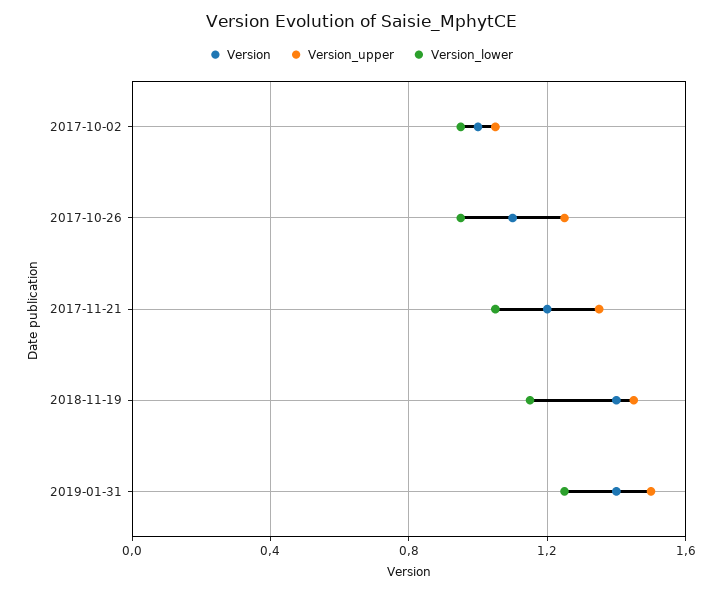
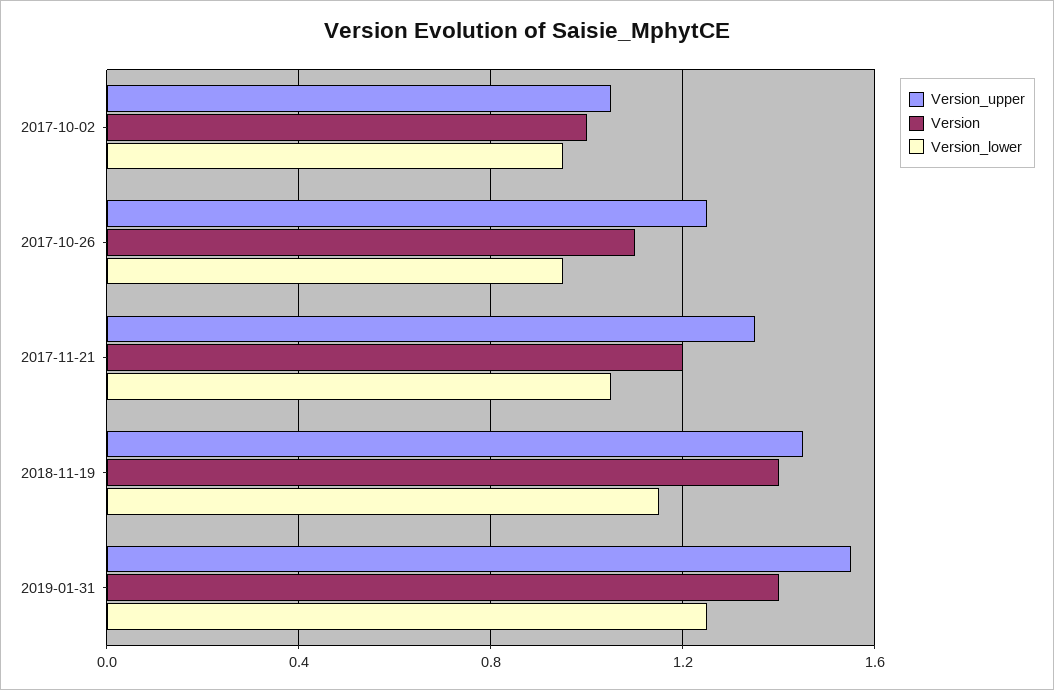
Version_upper, 2019-01-31: 1.5 -> 1.55

